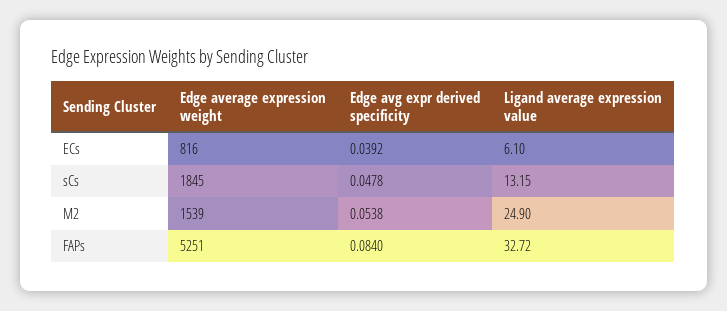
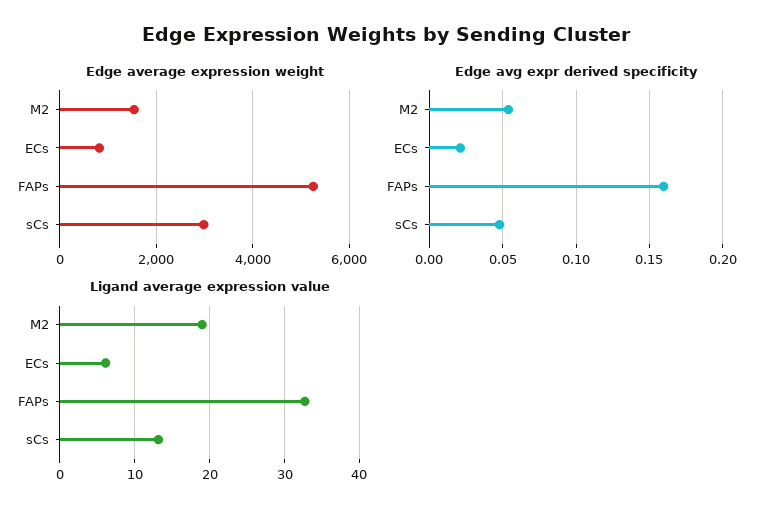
Edge avg expr derived specificity, ECs: 0.0392 -> 0.02
Edge average expression weight, sCs: 1845 -> 3000
Ligand average expression value, M2: 24.9 -> 19
Edge avg expr derived specificity, FAPs: 0.084 -> 0.16

